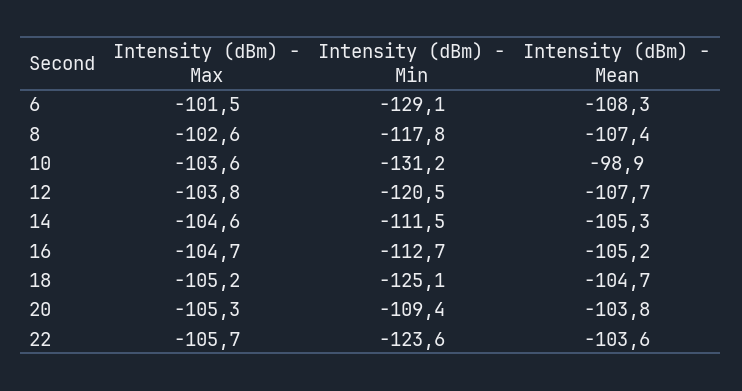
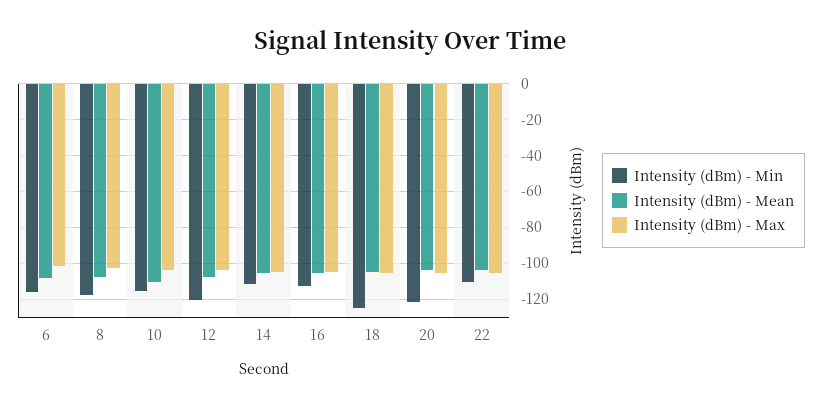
Intensity (dBm) - Min, 6: -129.1 -> -115
Intensity (dBm) - Min, 10: -131.2 -> -115
Intensity (dBm) - Mean, 10: -98.9 -> -110
Intensity (dBm) - Min, 20: -109.4 -> -120
Intensity (dBm) - Min, 22: -123.6 -> -110

